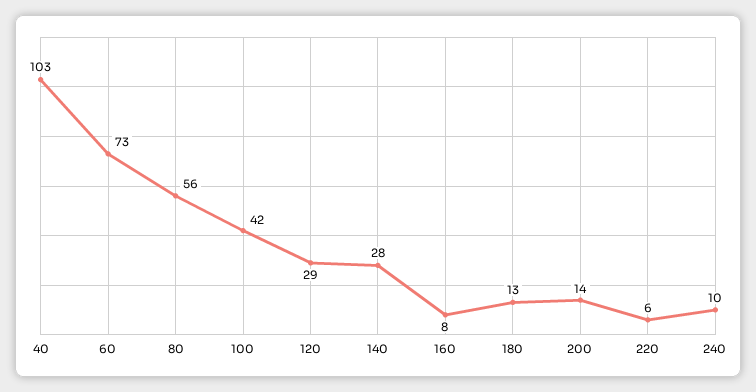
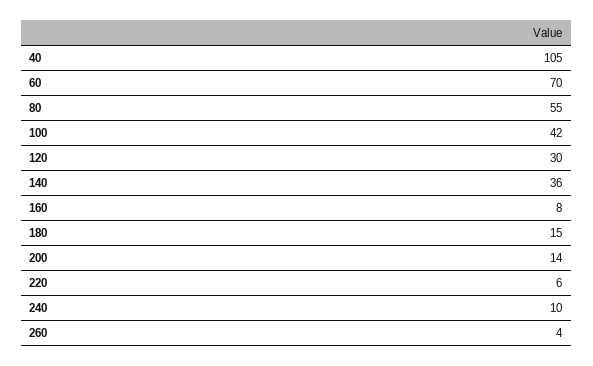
40: 103 -> 105
60: 73 -> 70
80: 56 -> 55
120: 29 -> 30
140: 28 -> 36
180: 13 -> 15
260: none -> 4

